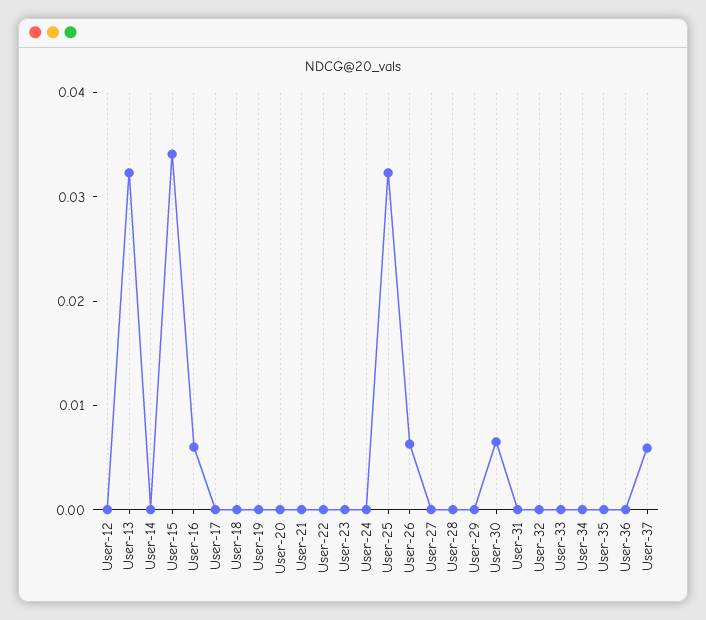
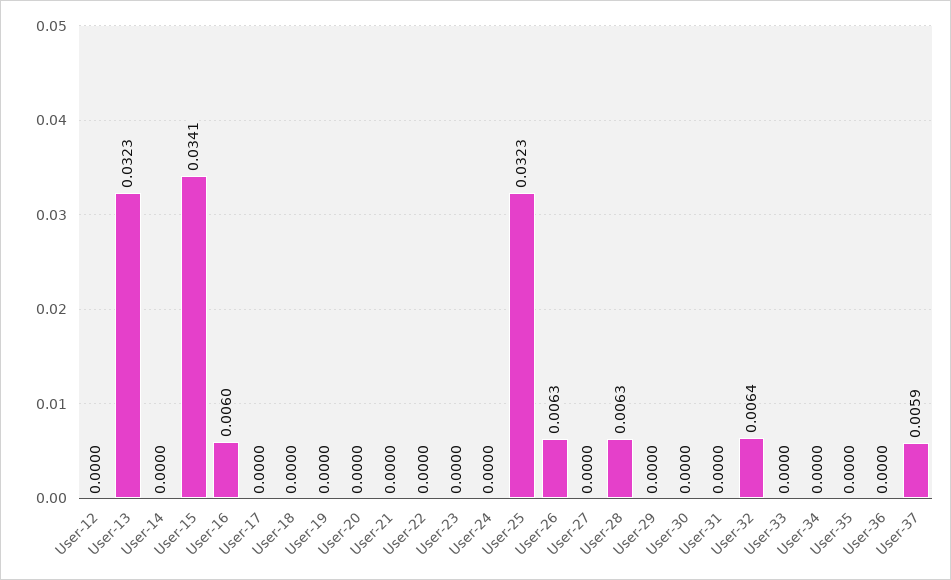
User-28: 0 -> 0.0063
User-30: 0.006 -> 0
User-32: 0 -> 0.0064

